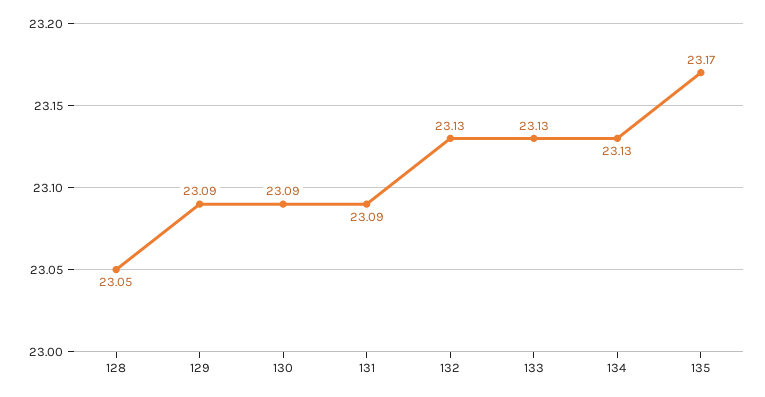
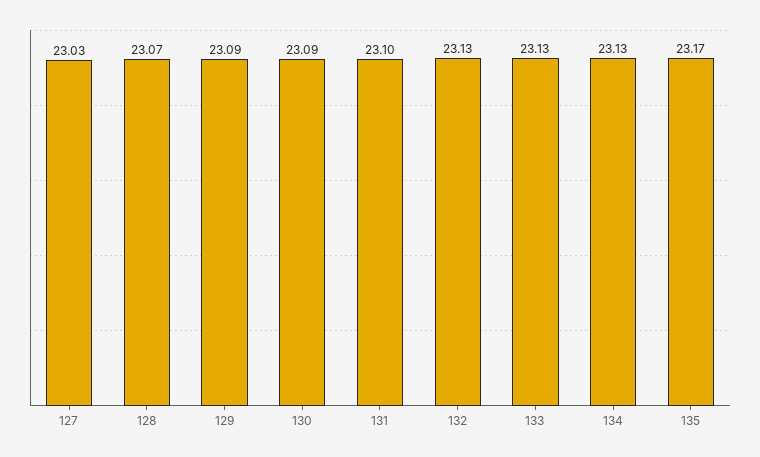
128: 23.05 -> 23.07
131: 23.09 -> 23.1
127: none -> 23.03

